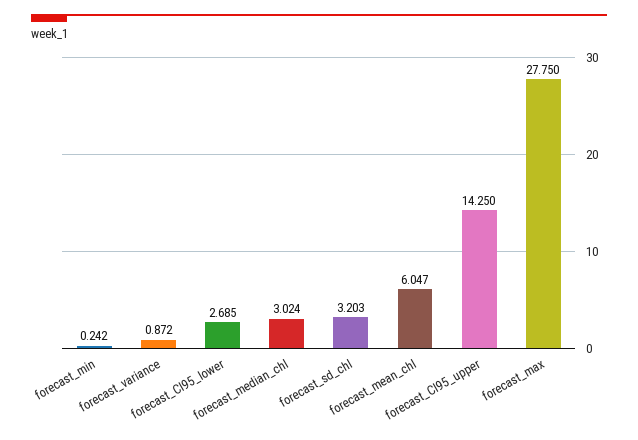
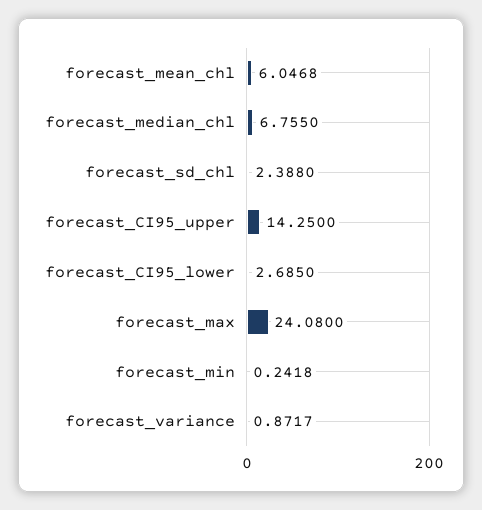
forecast_median_chl: 3.024 -> 6.755
forecast_sd_chl: 3.203 -> 2.388
forecast_max: 27.75 -> 24.08

